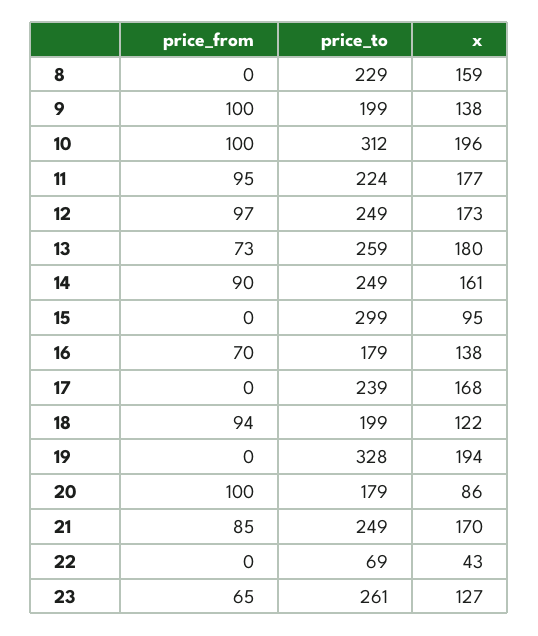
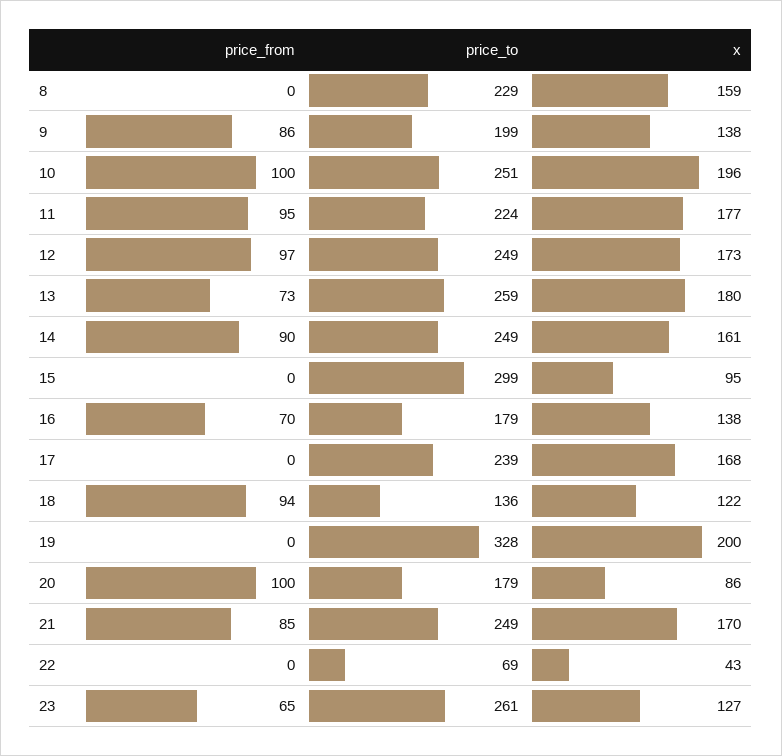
price_from, 9: 100 -> 86
price_to, 10: 312 -> 251
price_to, 18: 199 -> 136
x, 19: 194 -> 200

